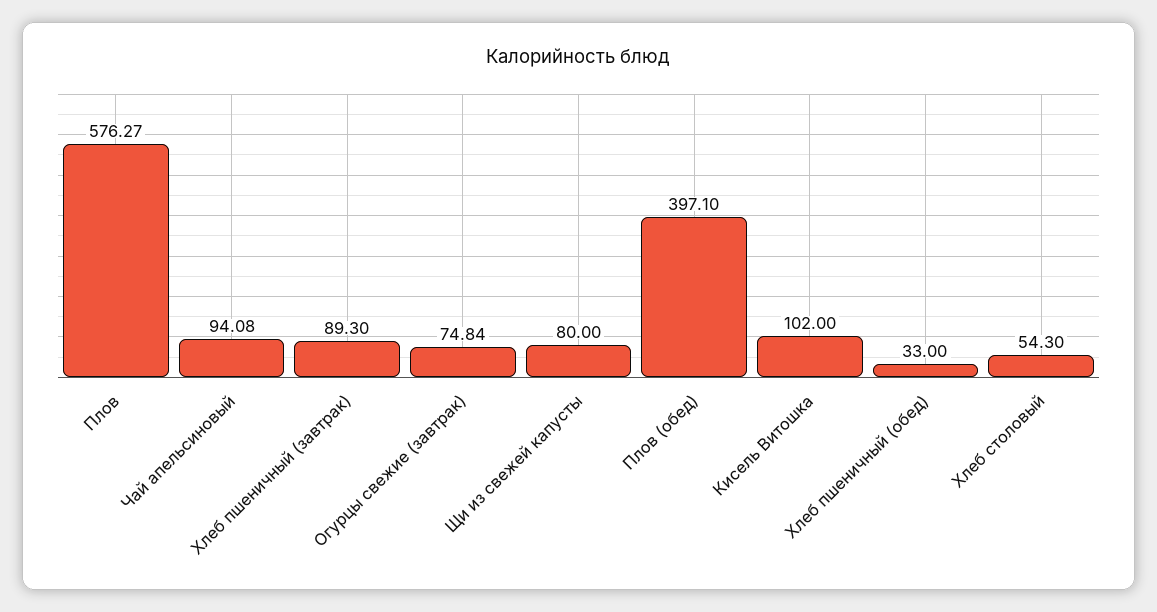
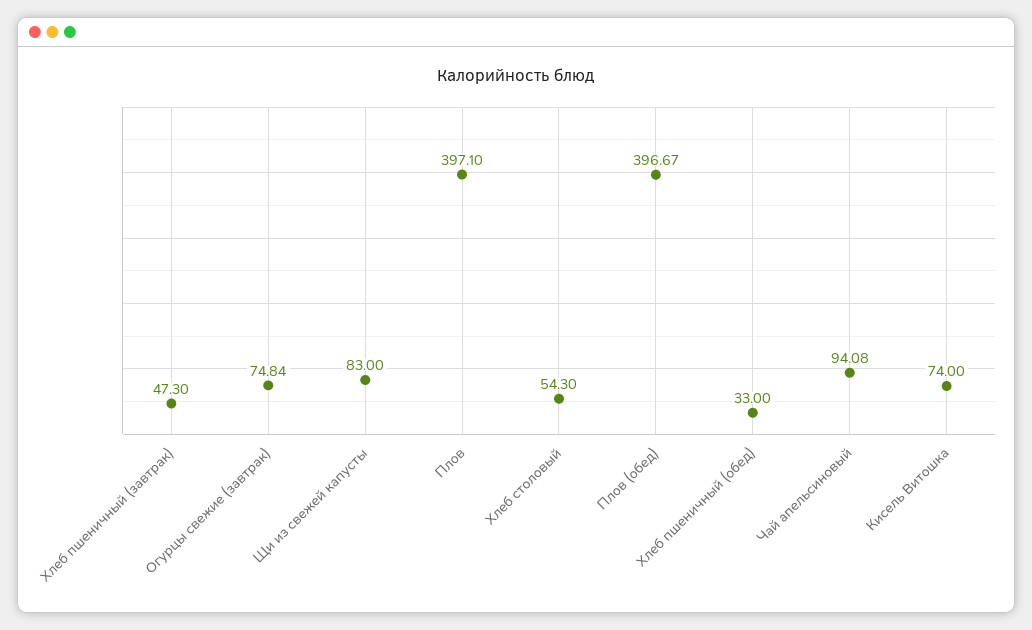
Плов: 576.27 -> 397.1
Хлеб пшеничный (завтрак): 89.3 -> 47.3
Щи из свежей капусты: 80 -> 83
Плов (обед): 397.1 -> 396.67
Кисель Витошка: 102 -> 74

